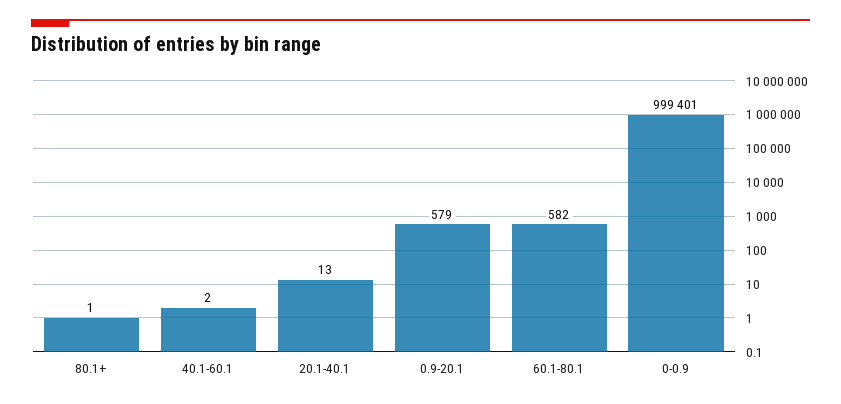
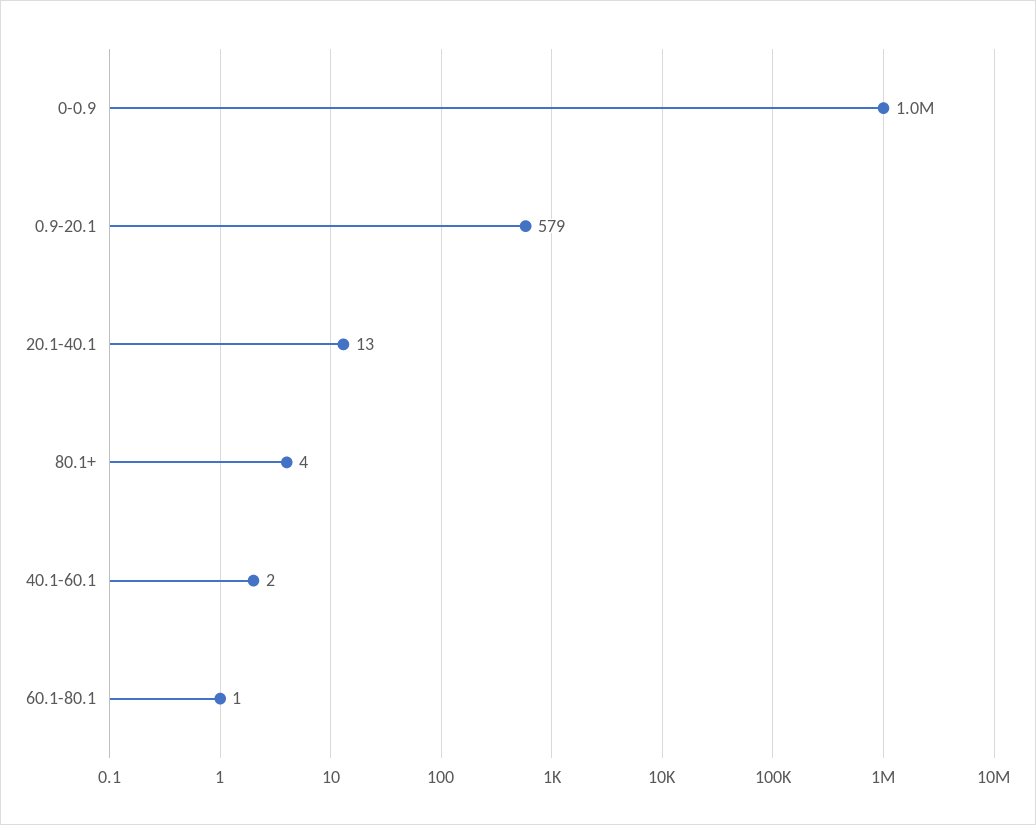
80.1+: 1 -> 4
60.1-80.1: 582 -> 1

